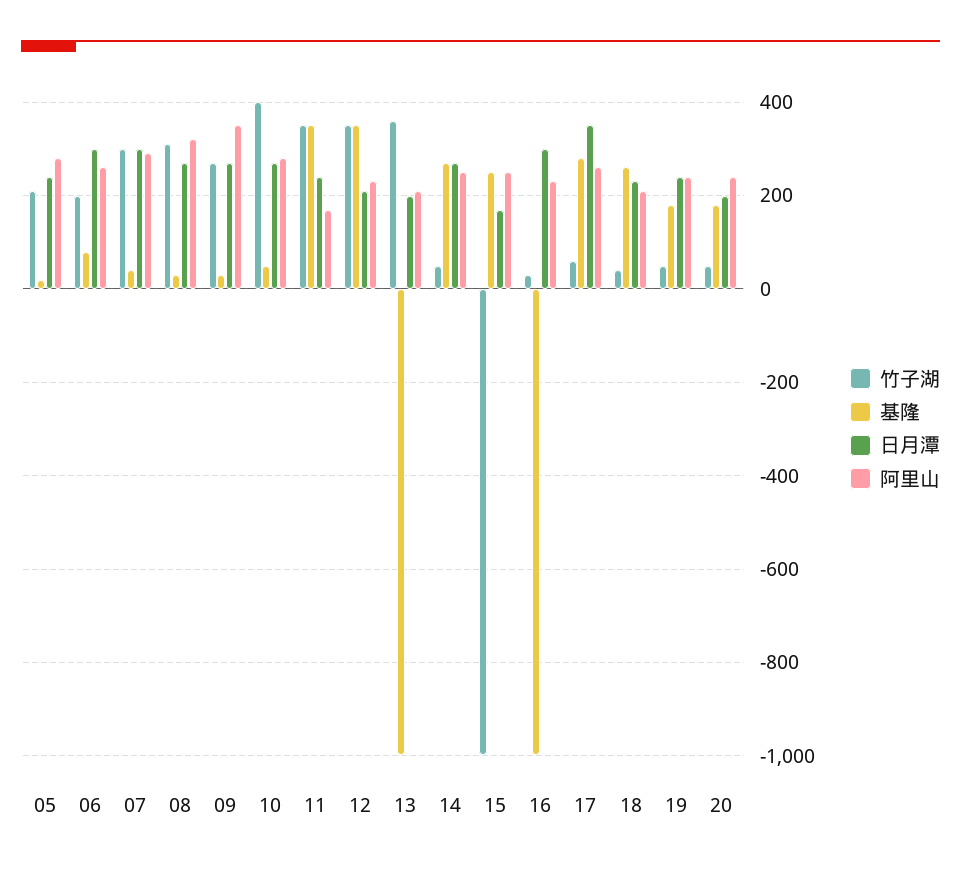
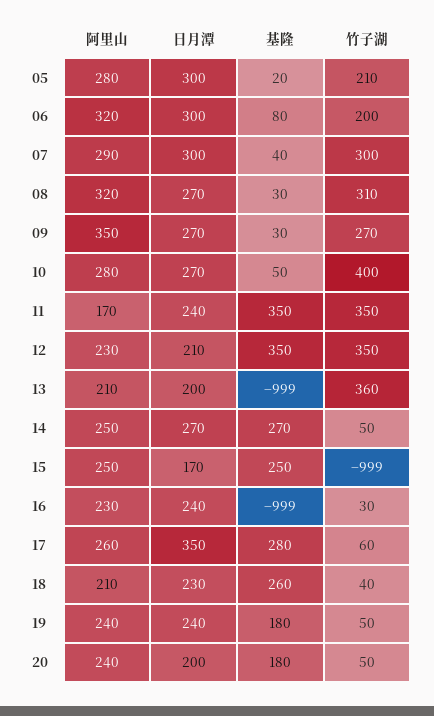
日月潭, 05: 240 -> 300
阿里山, 06: 260 -> 320
日月潭, 16: 300 -> 240

